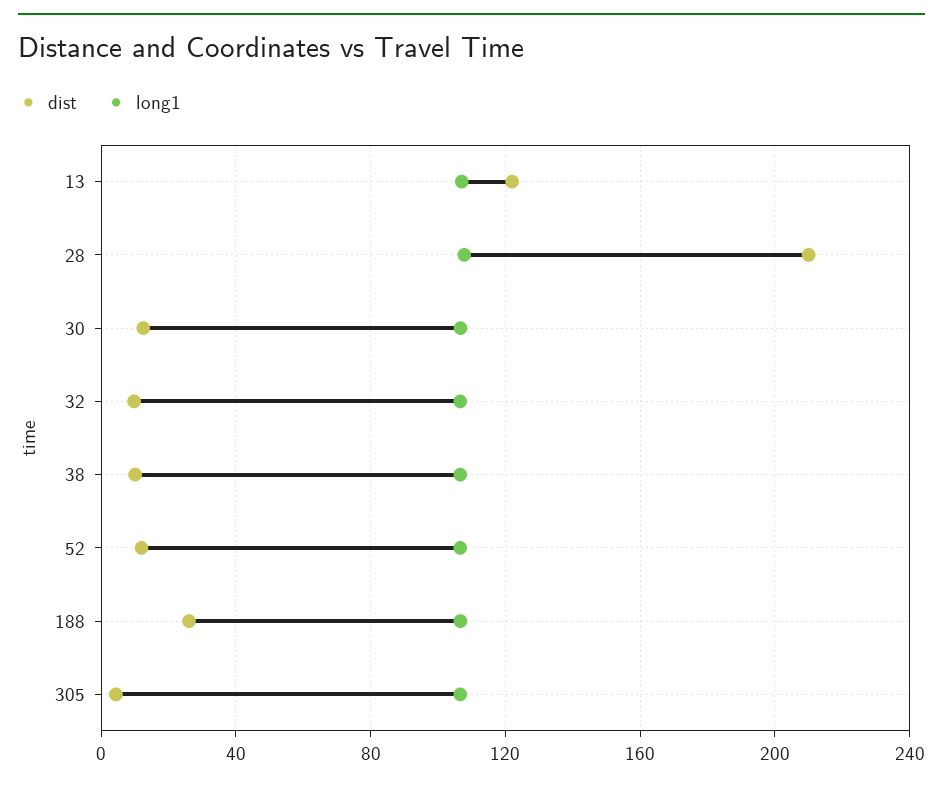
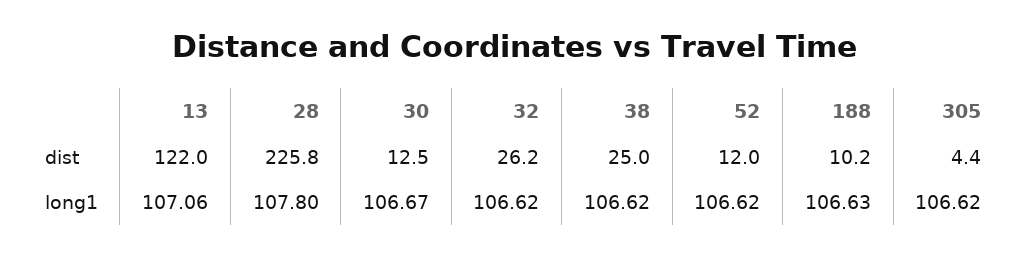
dist, 28: 210 -> 225.8
dist, 32: 10 -> 26.2
dist, 38: 10 -> 25
dist, 188: 25 -> 10.2

